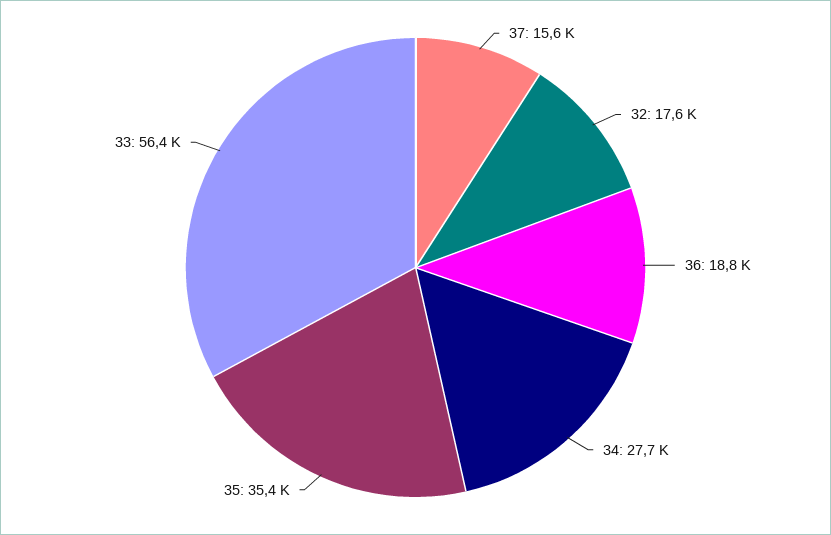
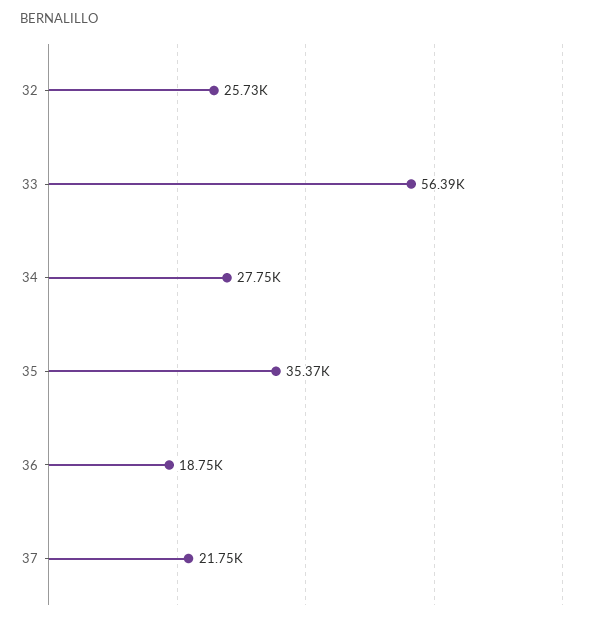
37: 15600 -> 21750
32: 17600 -> 25730

